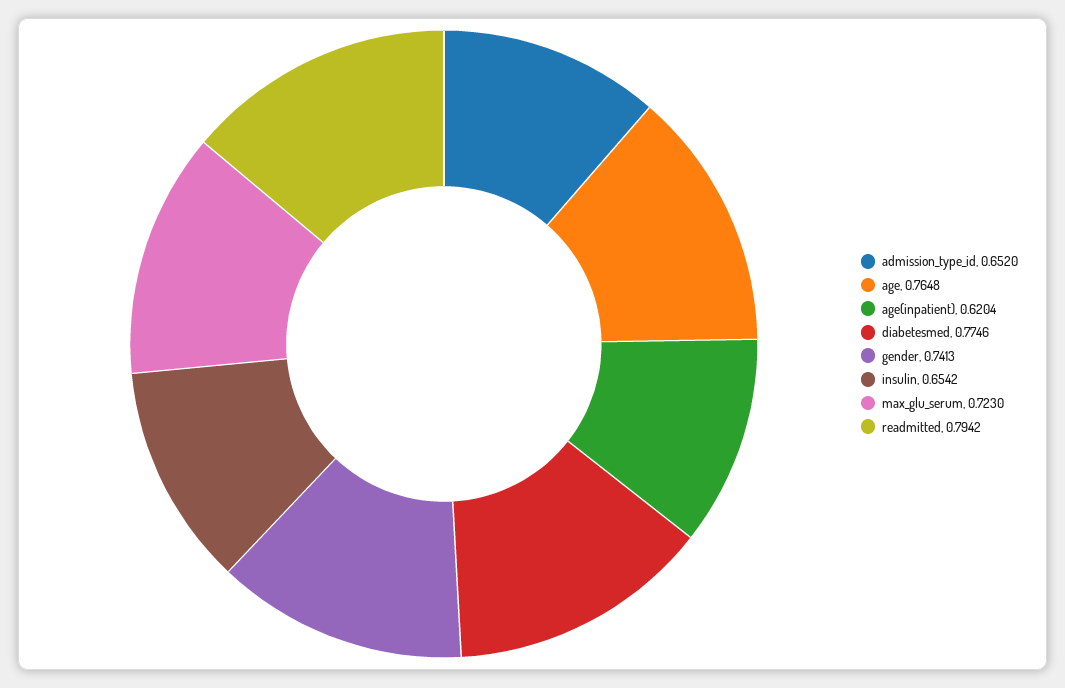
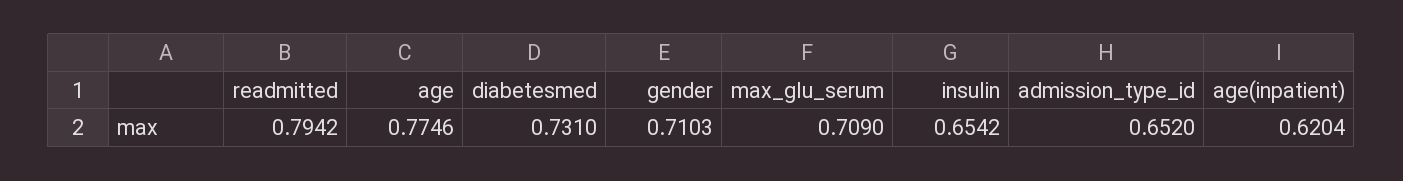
age: 0.7648 -> 0.7746
diabetesmed: 0.7746 -> 0.731
gender: 0.7413 -> 0.7103
max_glu_serum: 0.723 -> 0.709

